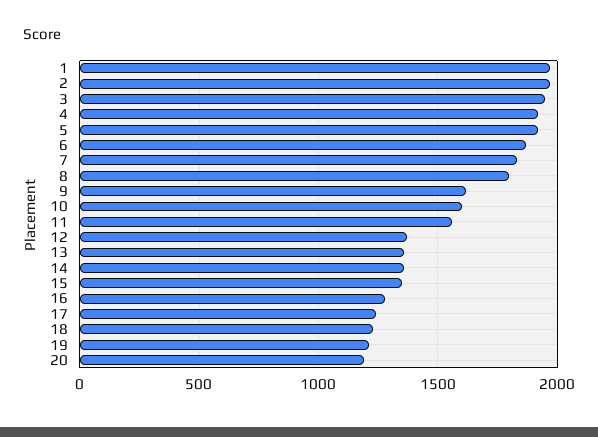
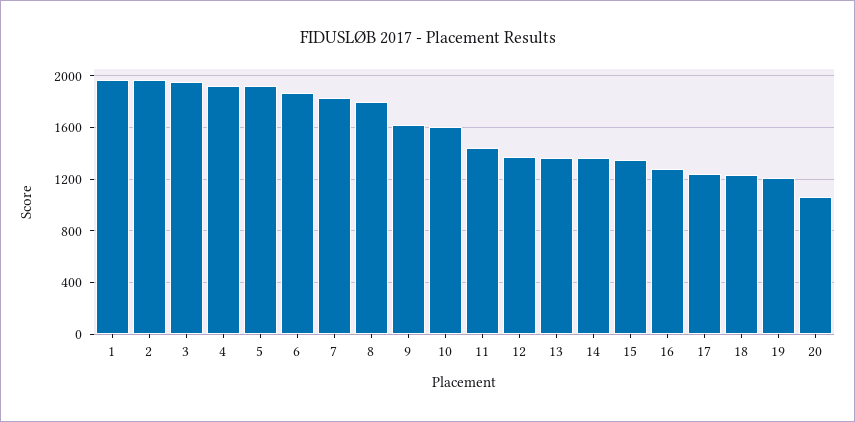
11: 1550 -> 1450
20: 1200 -> 1050

